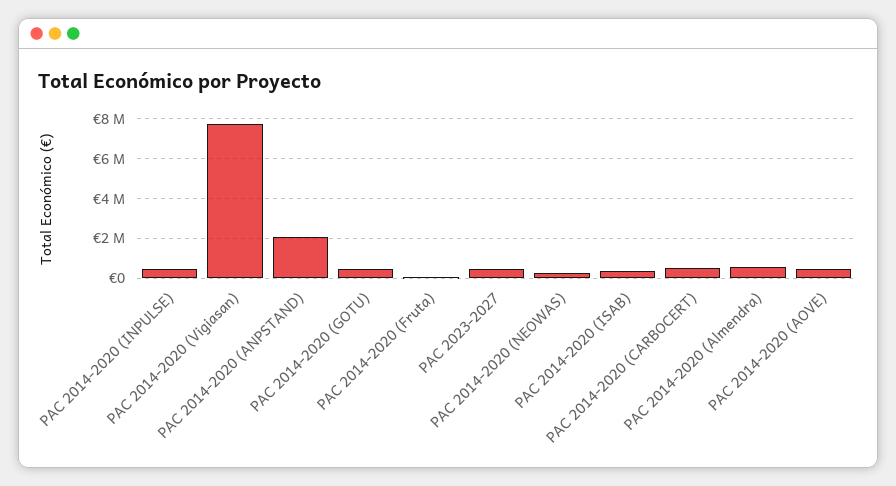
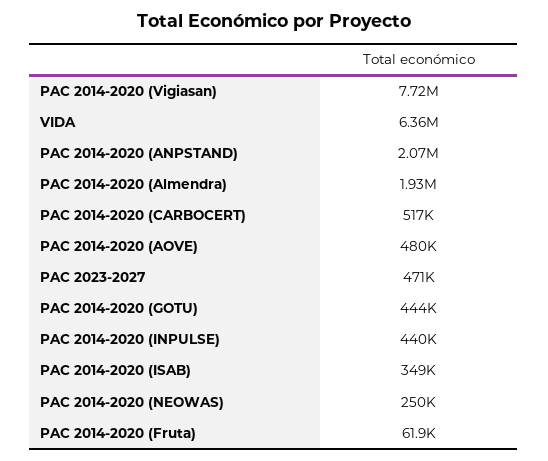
PAC 2014-2020 (Almendra): 500000 -> 1930000
VIDA: none -> 6360000

